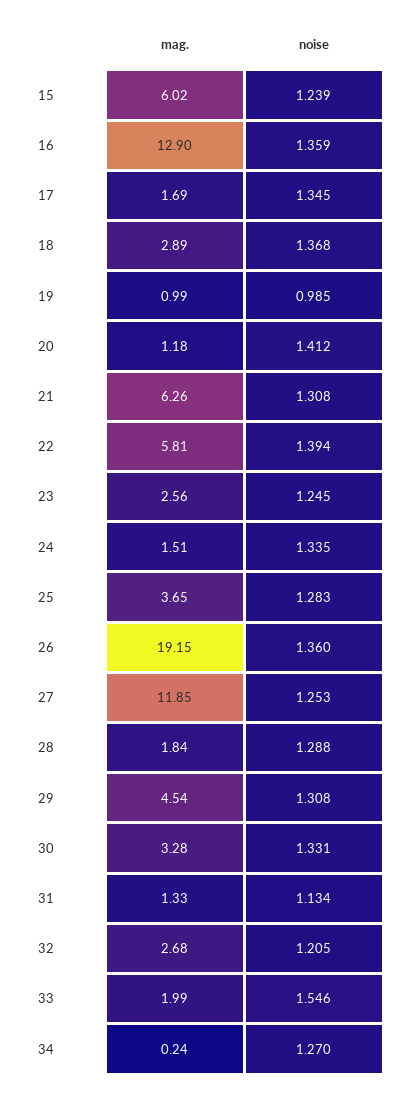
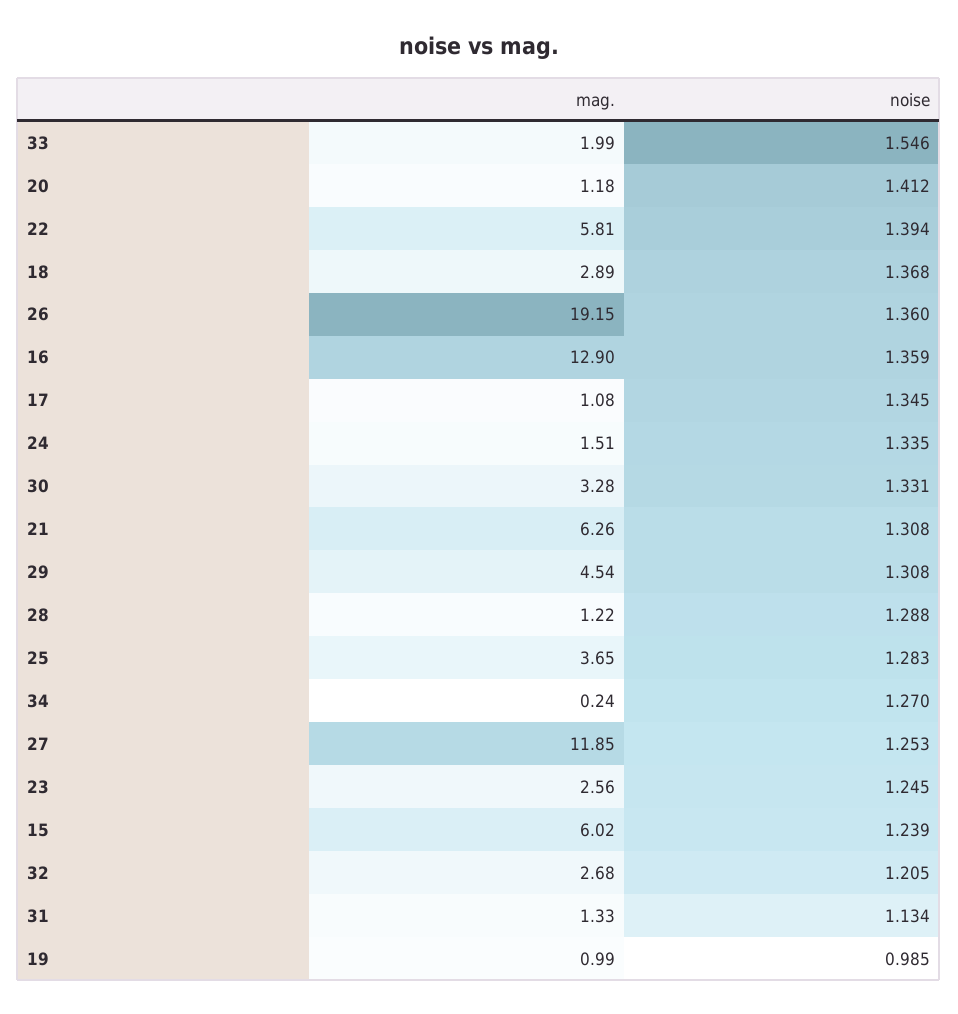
mag., 17: 1.69 -> 1.08
mag., 28: 1.84 -> 1.22

